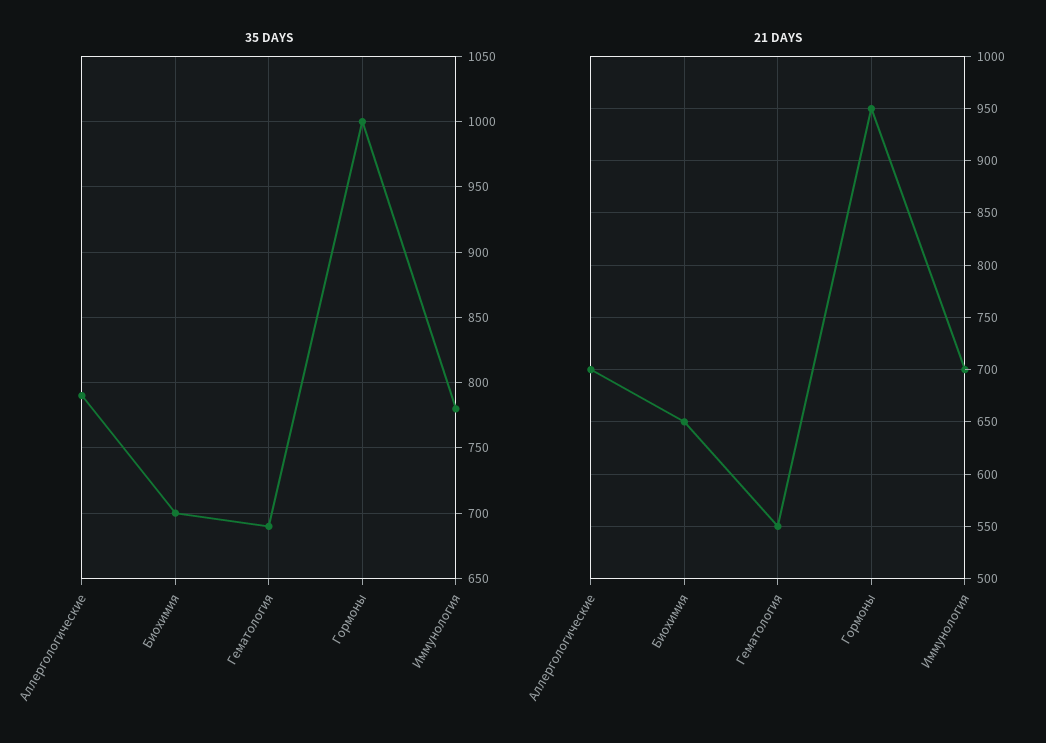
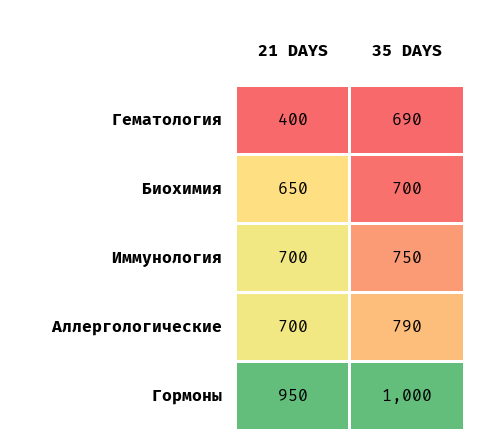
35 DAYS, Иммунология: 780 -> 750
21 DAYS, Гематология: 550 -> 400

